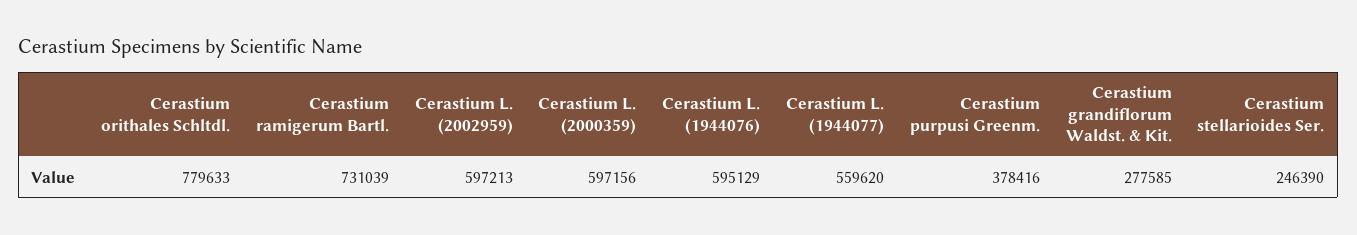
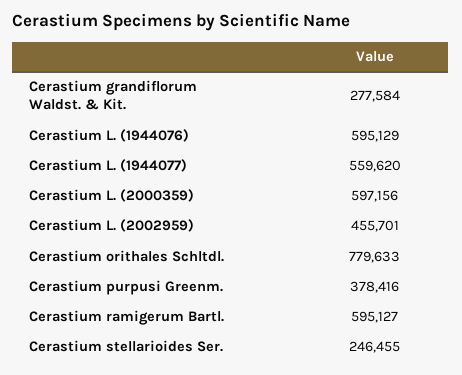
Cerastium ramigerum Bartl.: 731039 -> 595127
Cerastium L. (2002959): 597213 -> 455701
Cerastium grandiflorum Waldst. & Kit.: 277585 -> 277584
Cerastium stellarioides Ser.: 246390 -> 246455

